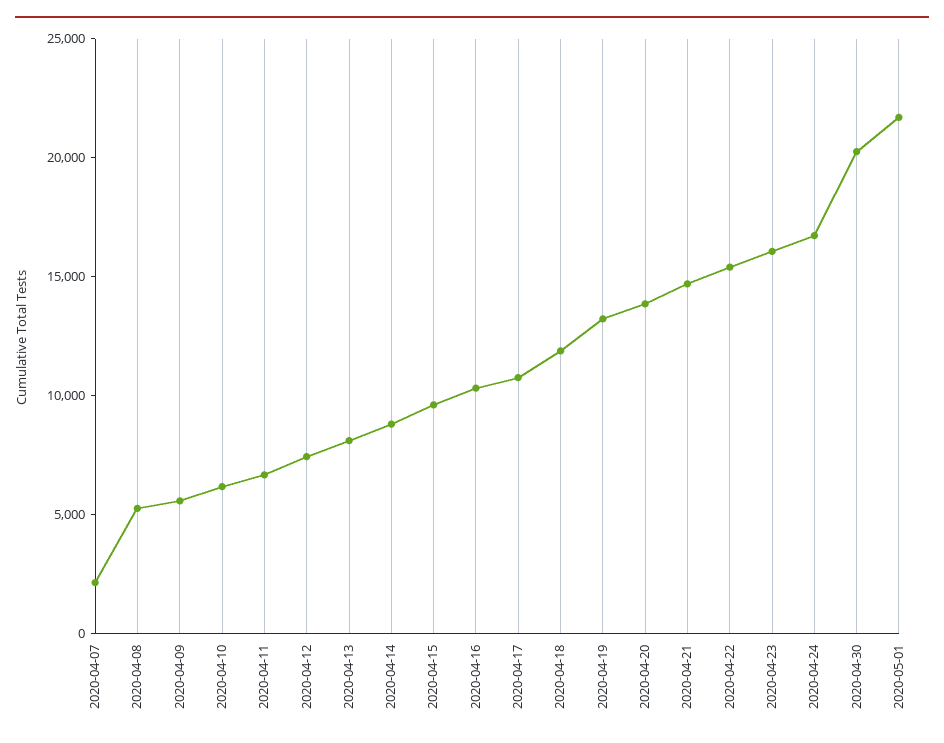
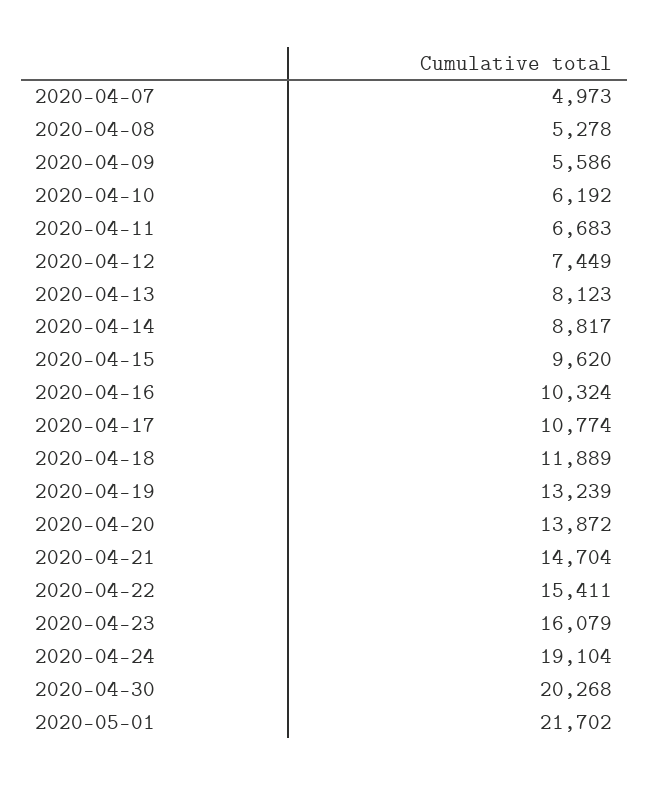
2020-04-07: 2000 -> 4973
2020-04-24: 17000 -> 19104

